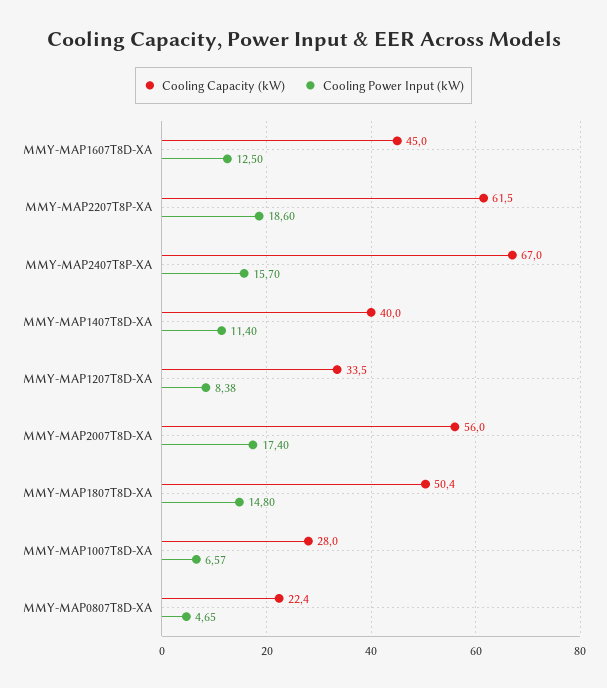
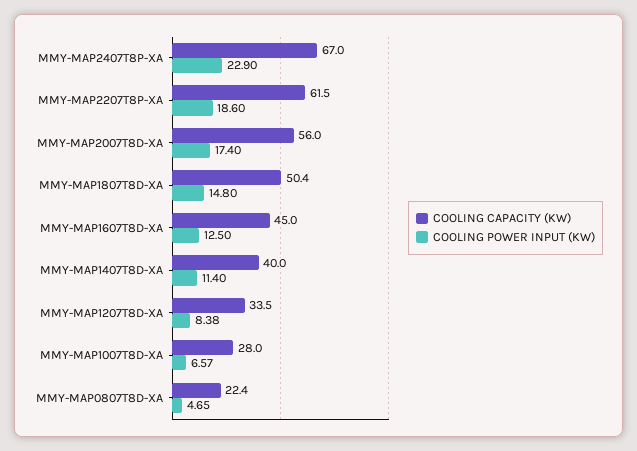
Cooling Power Input (kW), MMY-MAP2407T8P-XA: 15.7 -> 22.9

